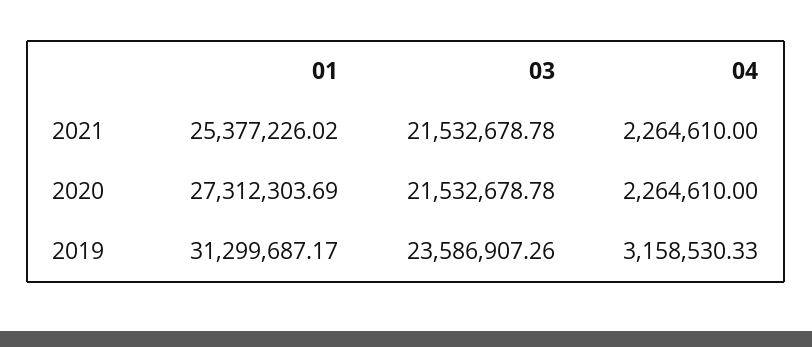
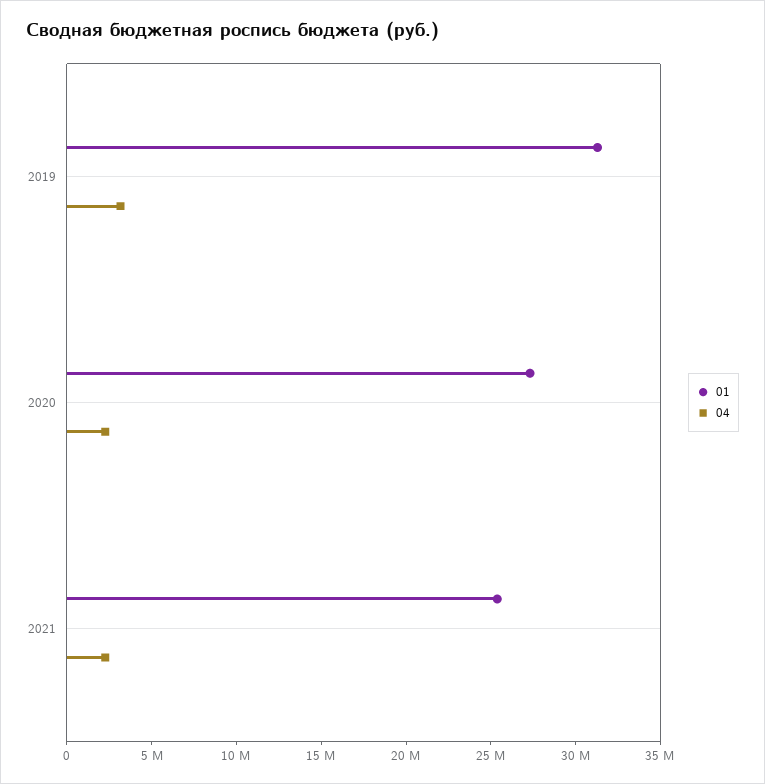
03, 2021: 21532678.78 -> none
03, 2020: 21532678.78 -> none
03, 2019: 23586907.26 -> none

